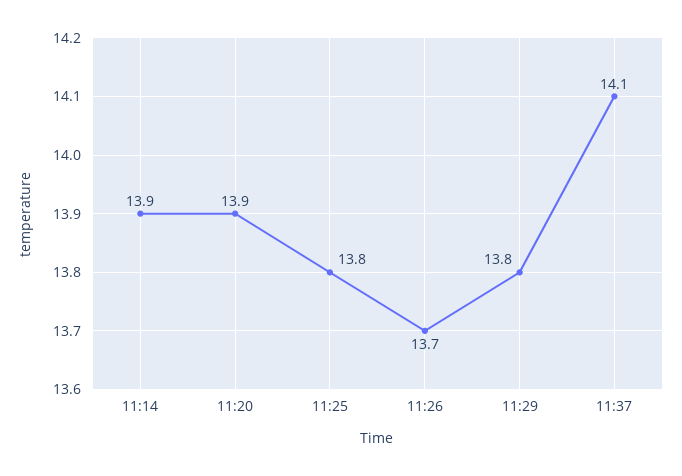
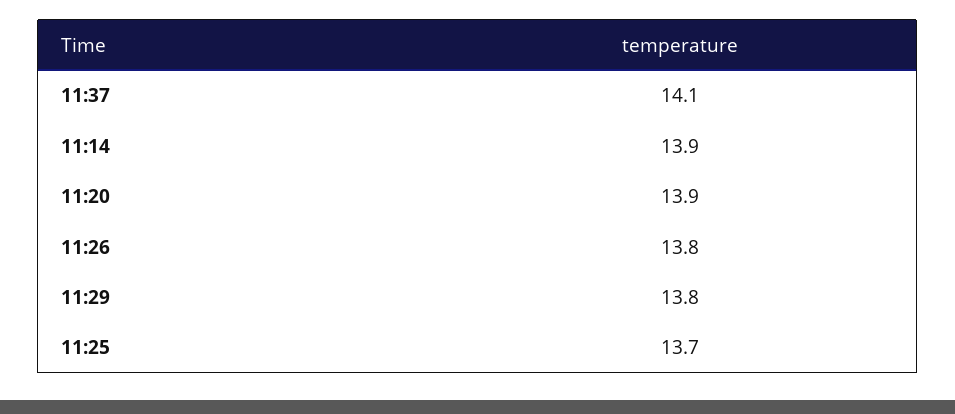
11:25: 13.8 -> 13.7
11:26: 13.7 -> 13.8

